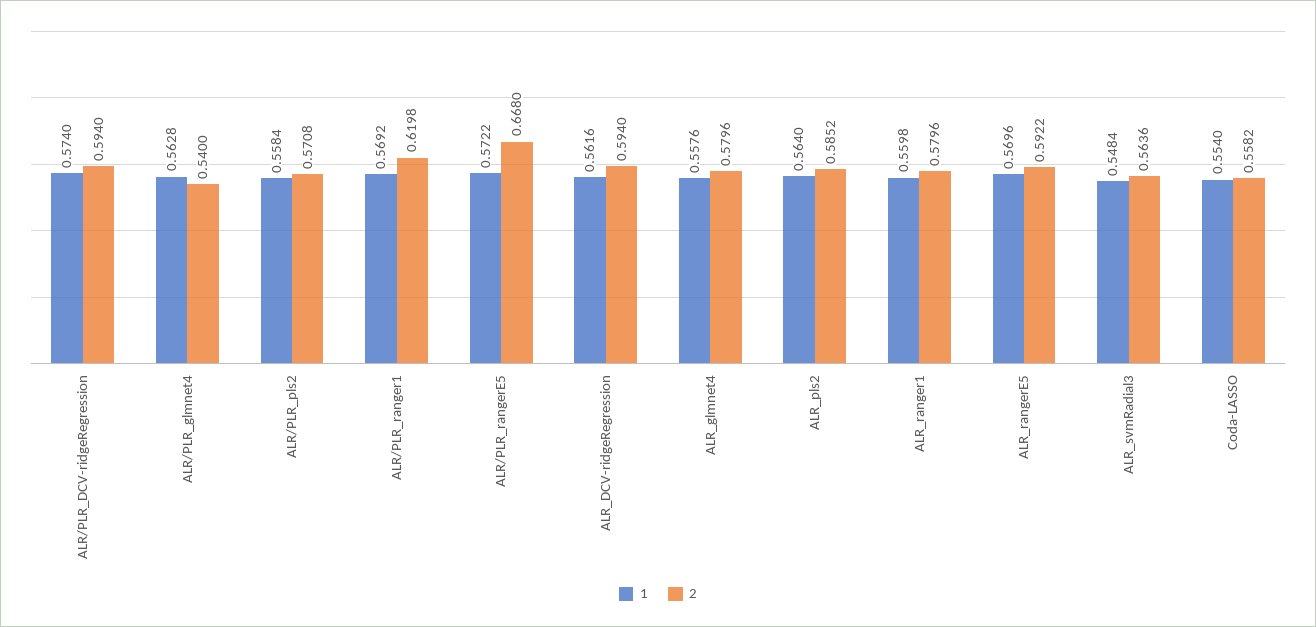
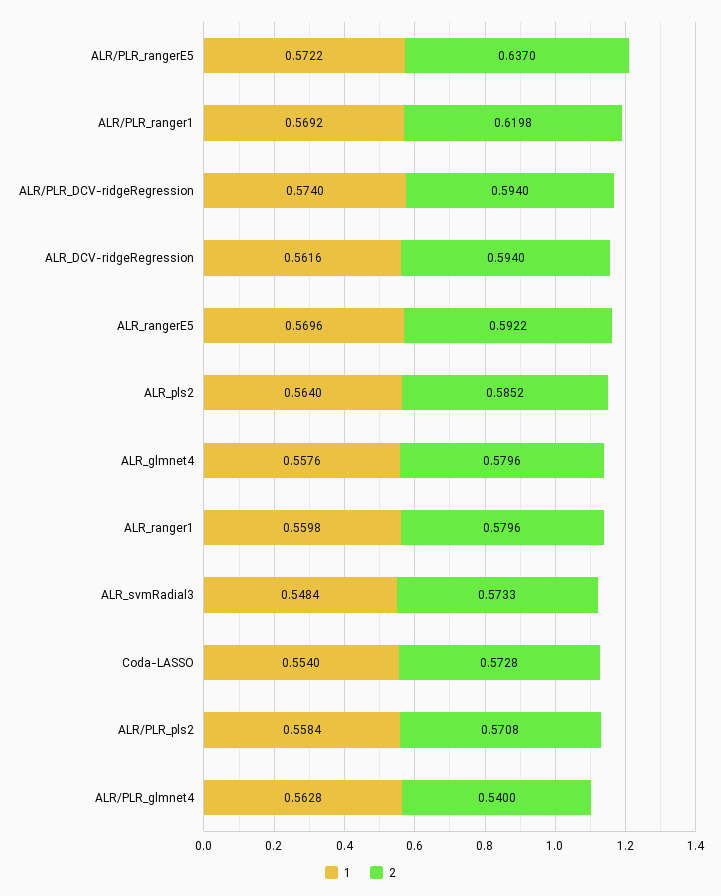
2, ALR/PLR_rangerE5: 0.668 -> 0.637
2, ALR_svmRadial3: 0.5636 -> 0.5733
2, Coda-LASSO: 0.5582 -> 0.5728

